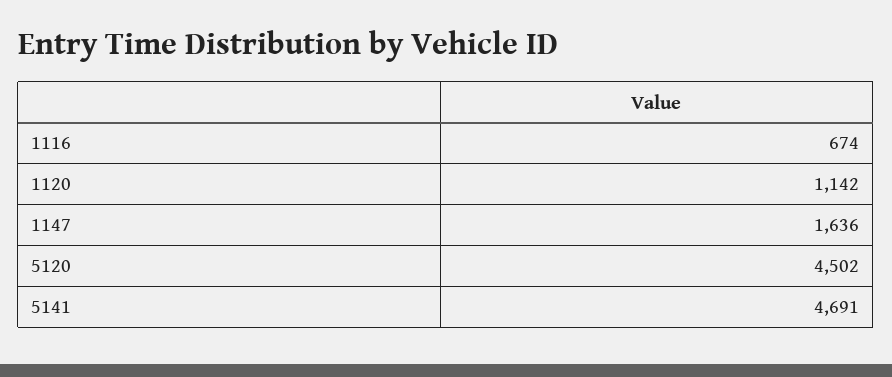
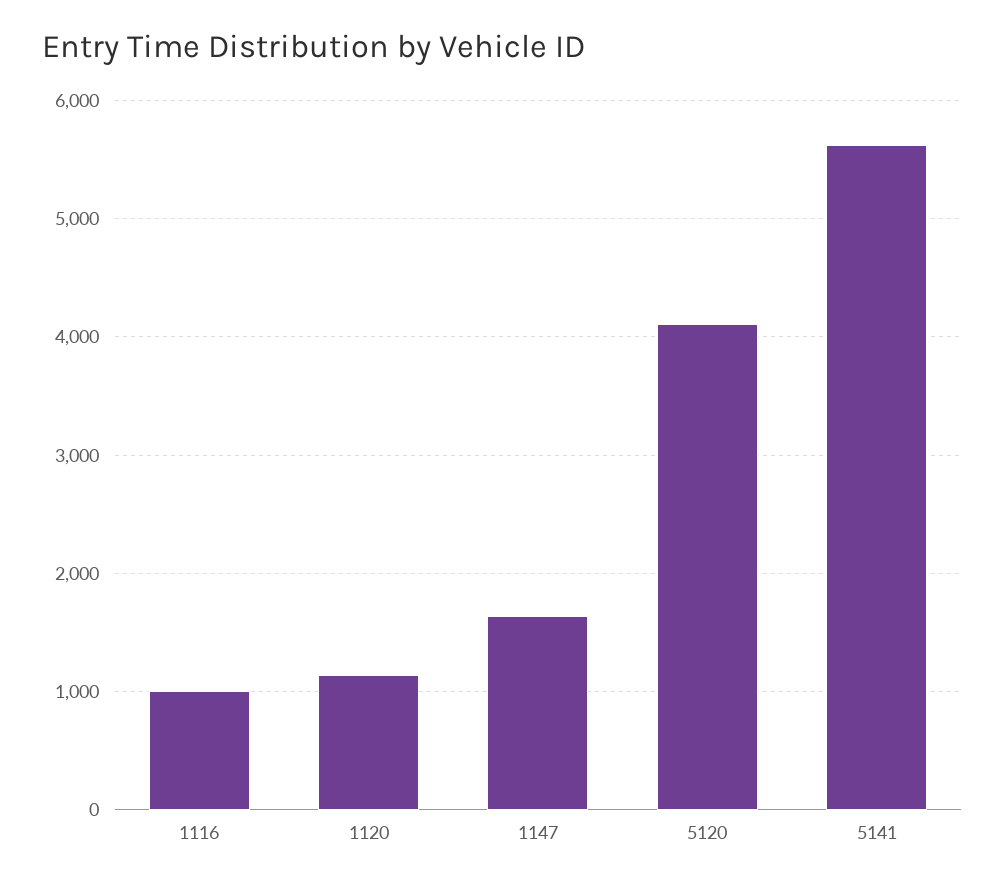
1116: 674 -> 1000
5120: 4502 -> 4100
5141: 4691 -> 5600

